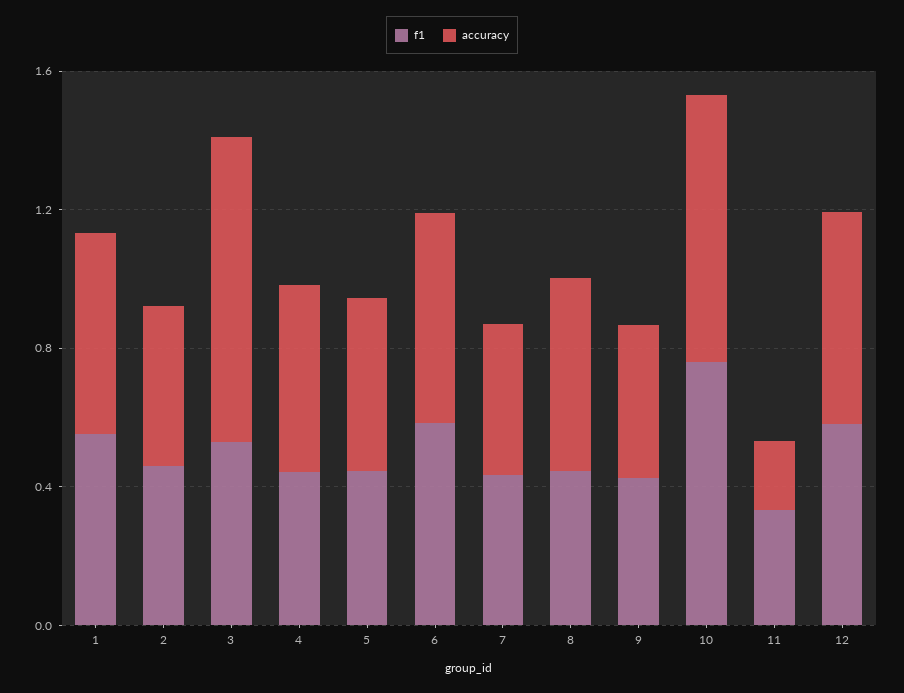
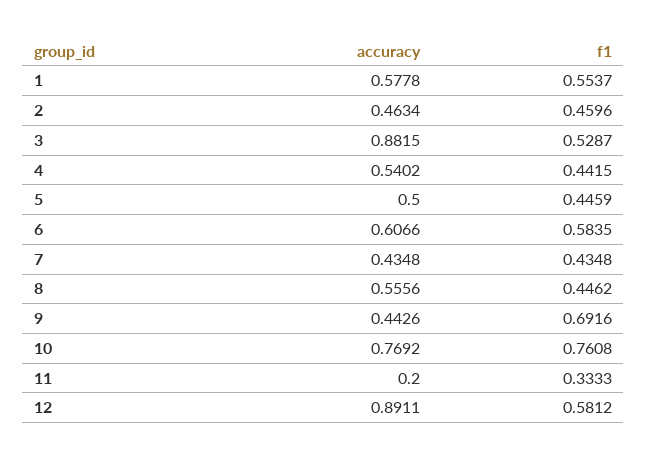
f1, 9: 0.4 -> 0.6916
accuracy, 12: 0.6 -> 0.8911

